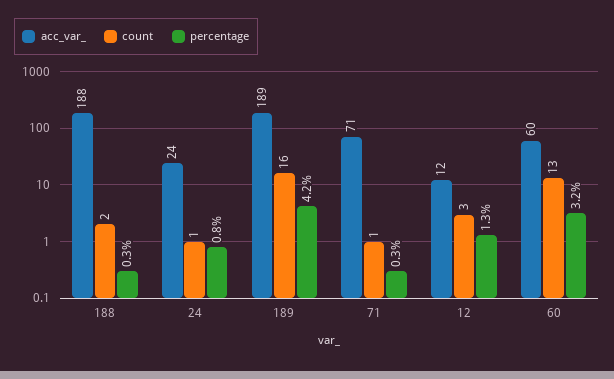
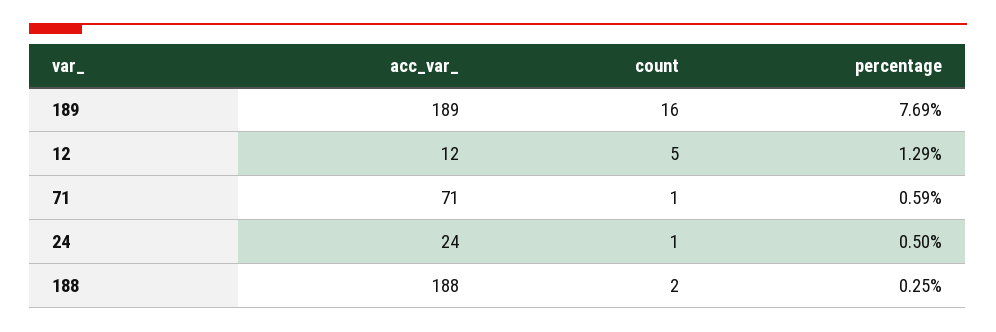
percentage, 24: 0.8 -> 0.5
percentage, 189: 4.2 -> 7.69
percentage, 71: 0.3 -> 0.59
count, 12: 3 -> 5
acc_var_, 60: 60 -> none
count, 60: 13 -> none
percentage, 60: 3.2 -> none

